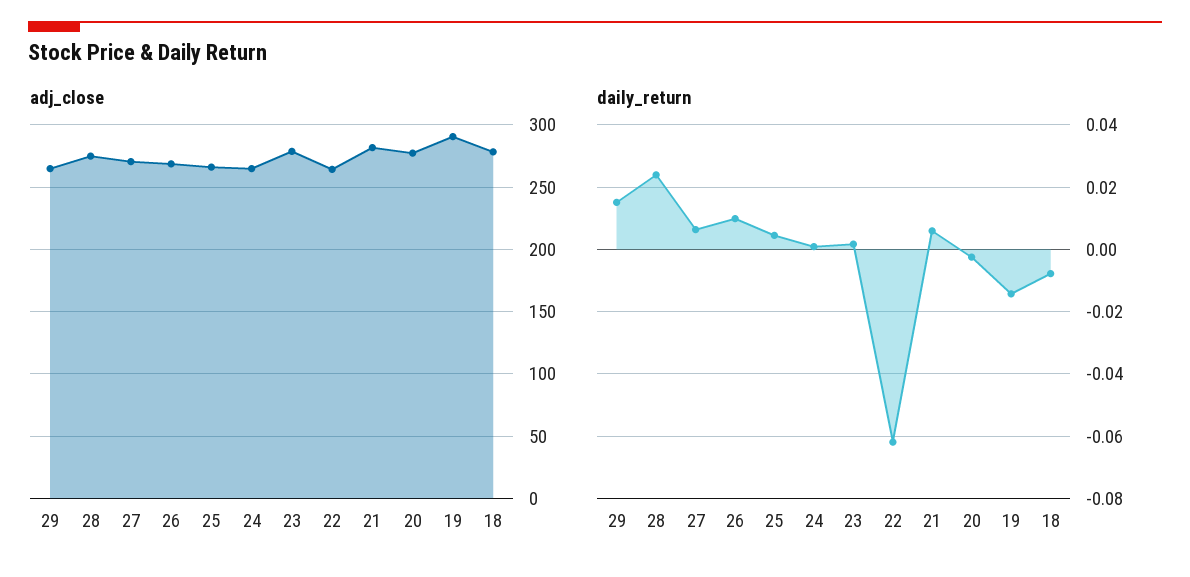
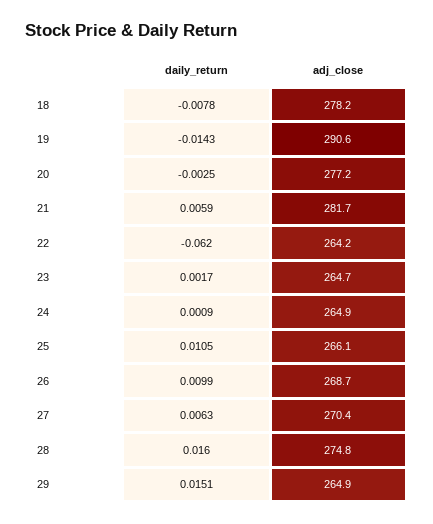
adj_close, 23: 280 -> 264.7
daily_return, 28: 0.024 -> 0.016
daily_return, 25: 0.004 -> 0.0105

